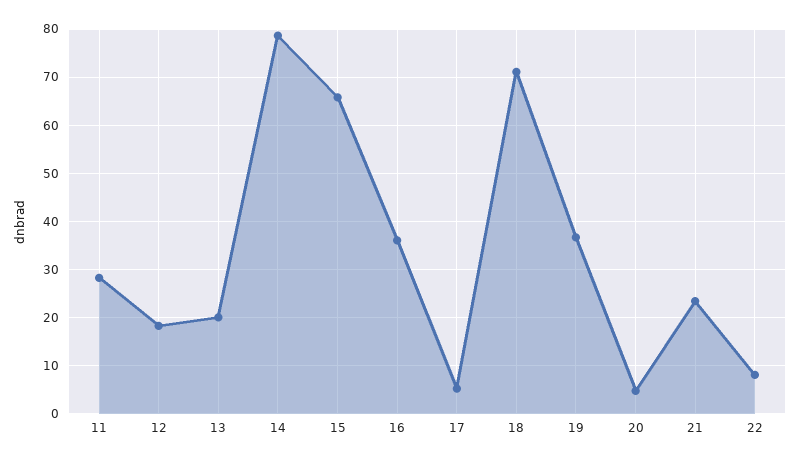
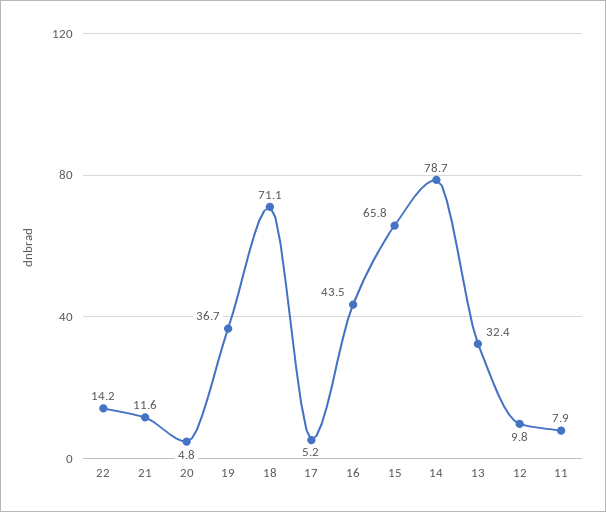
11: 28 -> 7.9
12: 18 -> 9.8
13: 20 -> 32.4
16: 36 -> 43.5
21: 24 -> 11.6
22: 8 -> 14.2

